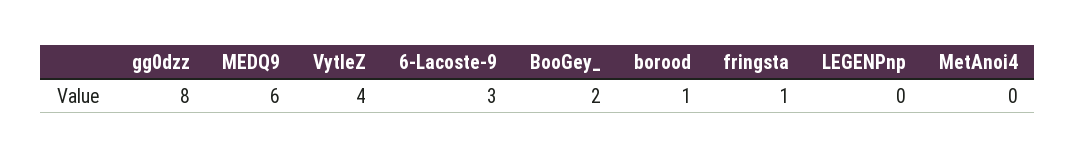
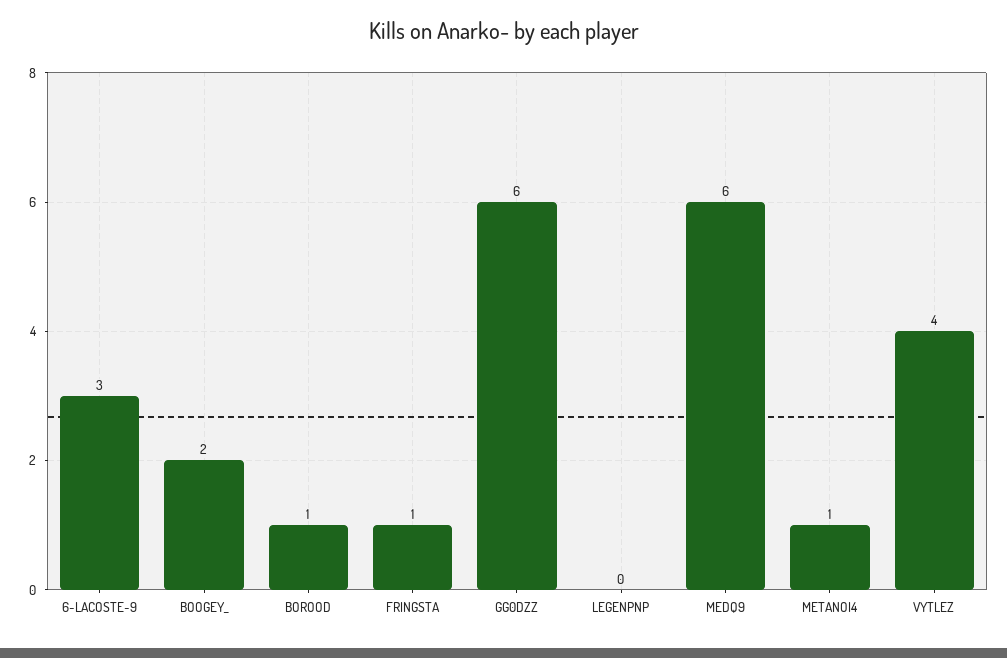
gg0dzz: 8 -> 6
MetAnoi4: 0 -> 1

